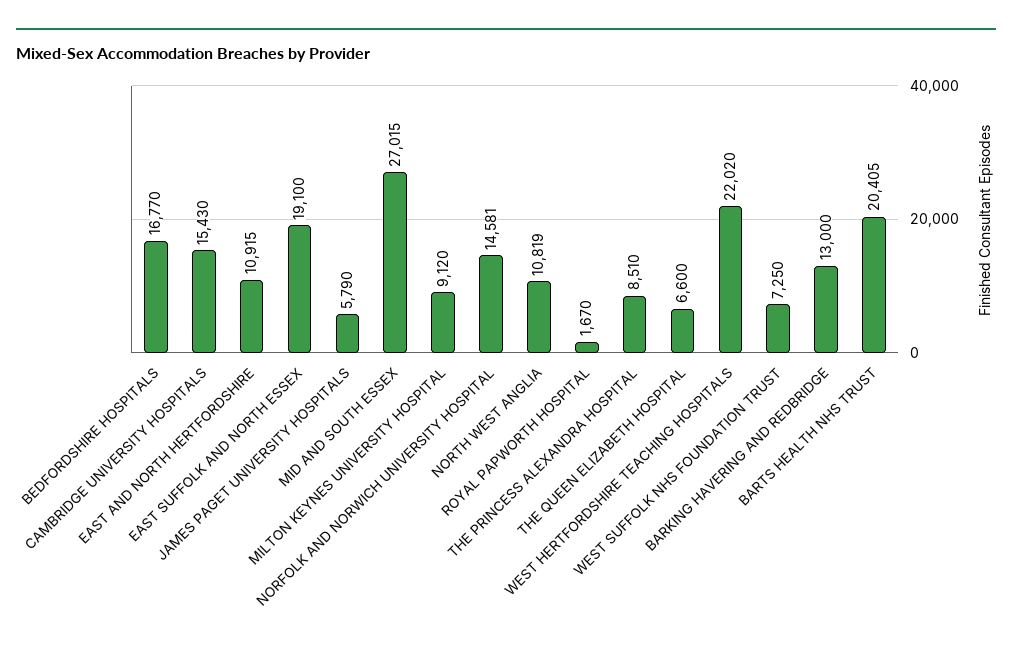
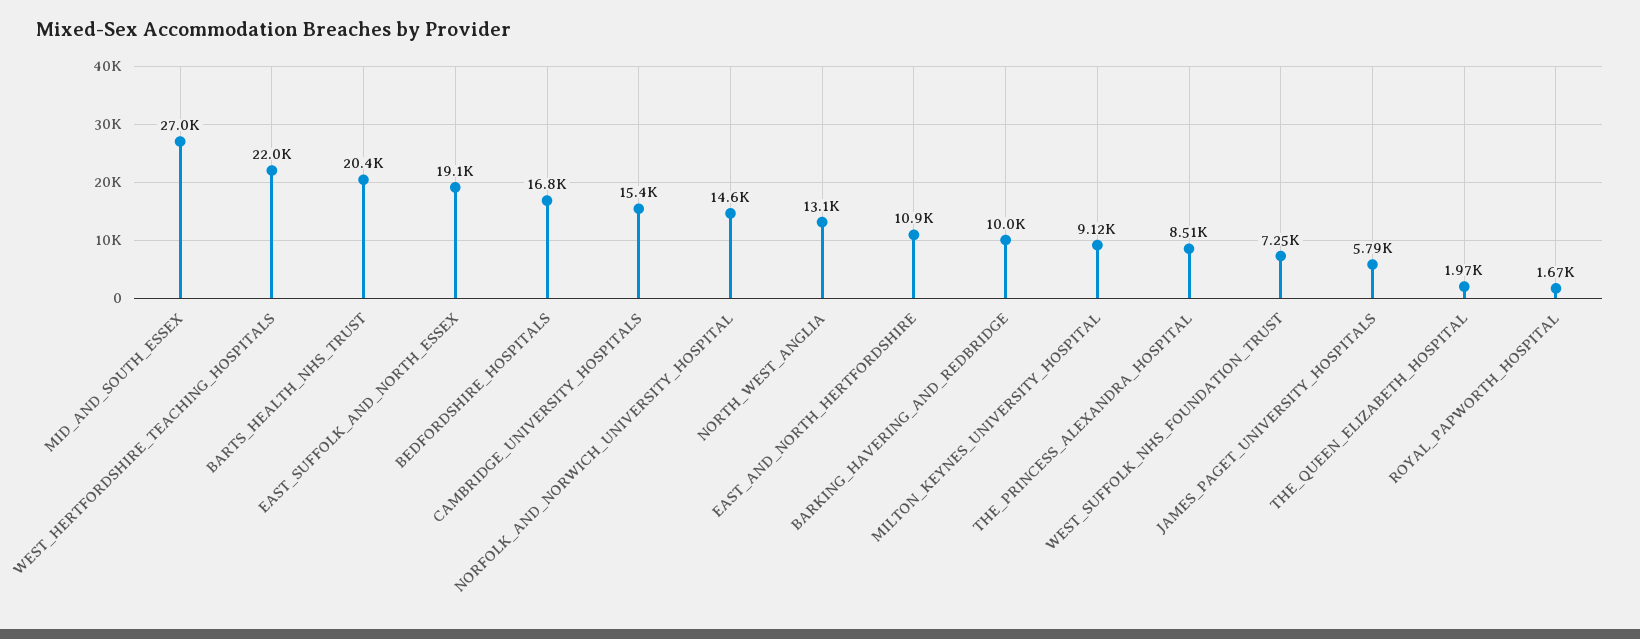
NORTH WEST ANGLIA: 10819 -> 13100
THE QUEEN ELIZABETH HOSPITAL: 6600 -> 1970
BARKING HAVERING AND REDBRIDGE: 13000 -> 10000

